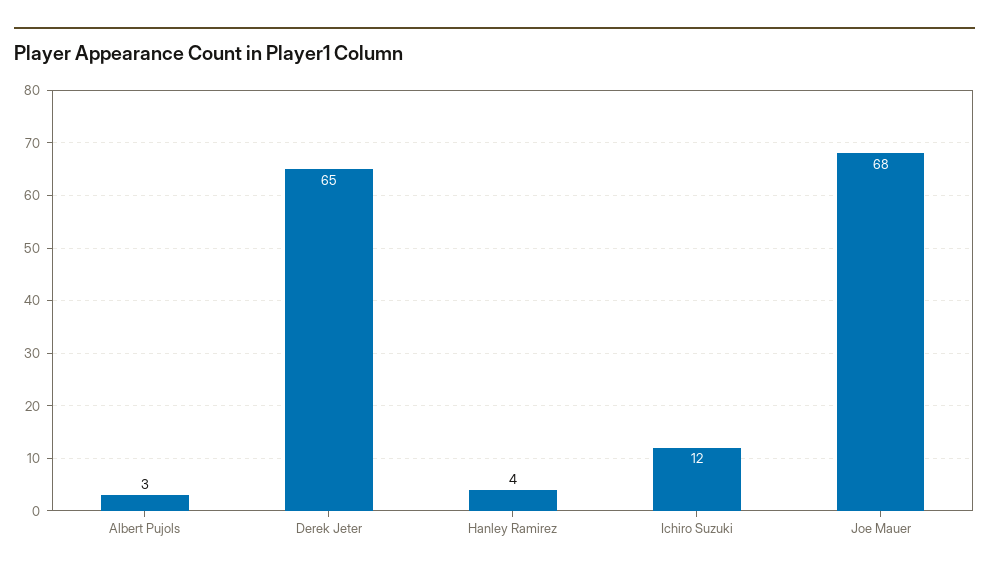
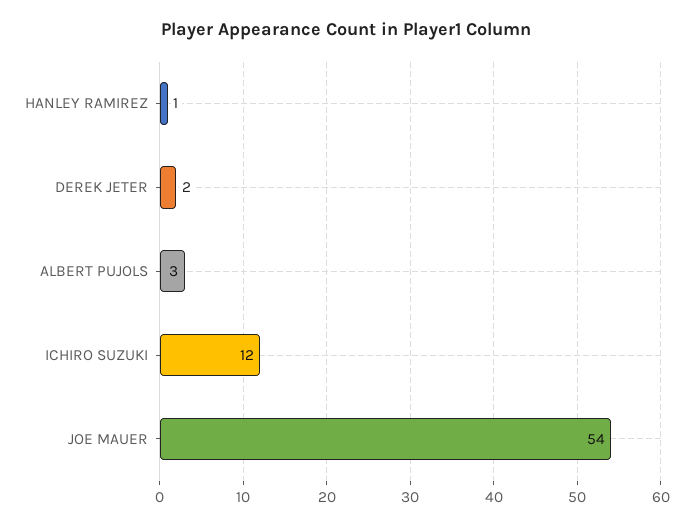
Derek Jeter: 65 -> 2
Hanley Ramirez: 4 -> 1
Joe Mauer: 68 -> 54

